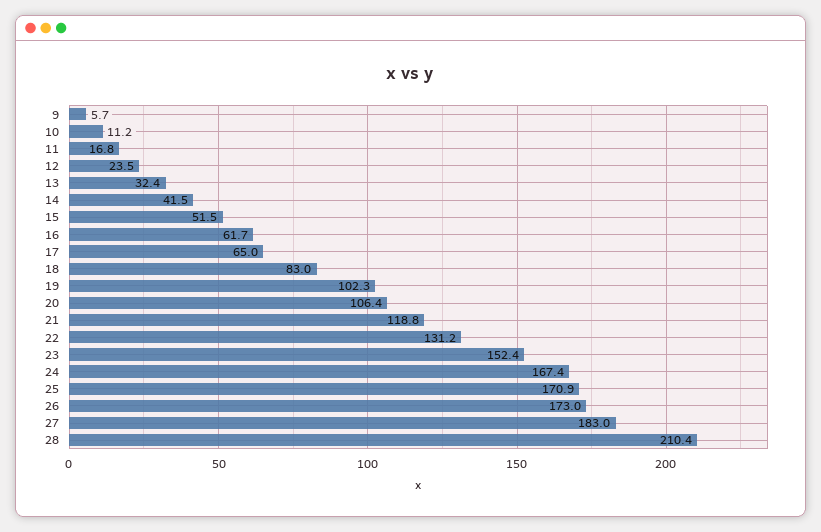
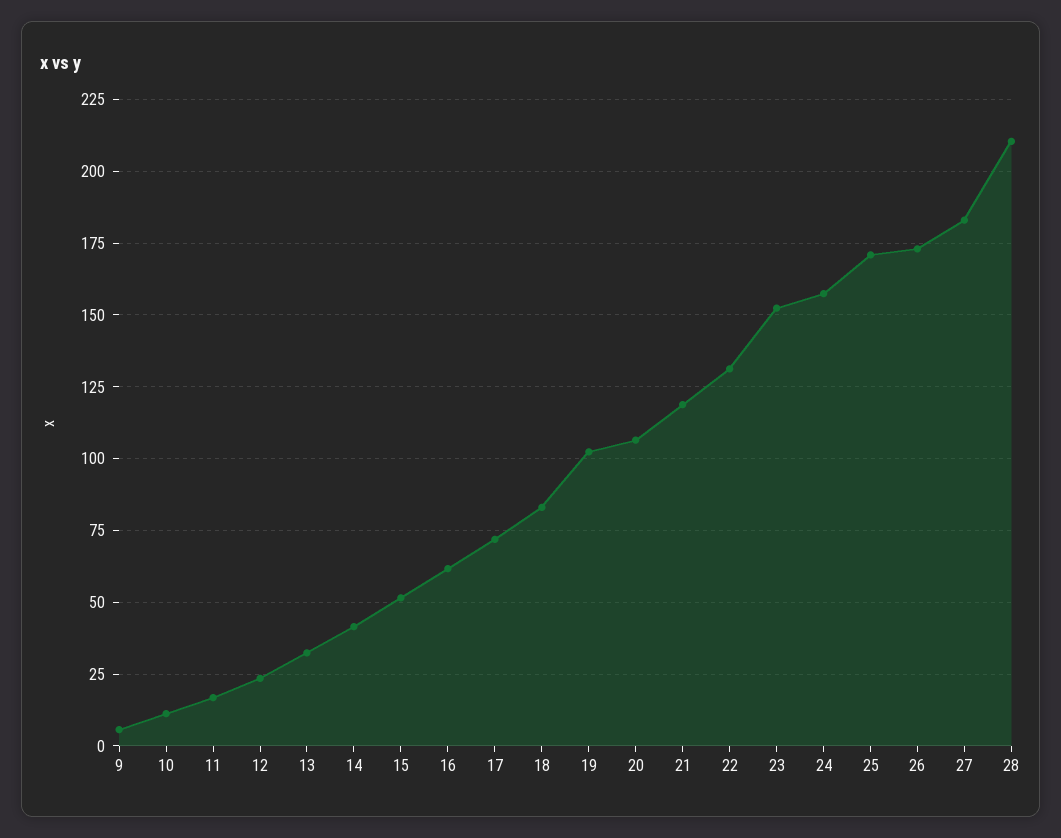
17: 65 -> 72.5
24: 167.4 -> 157.5

